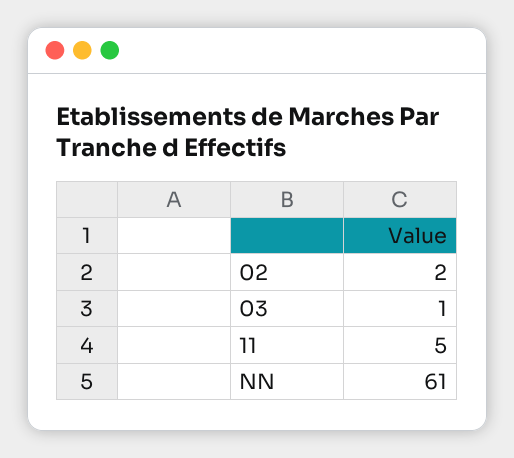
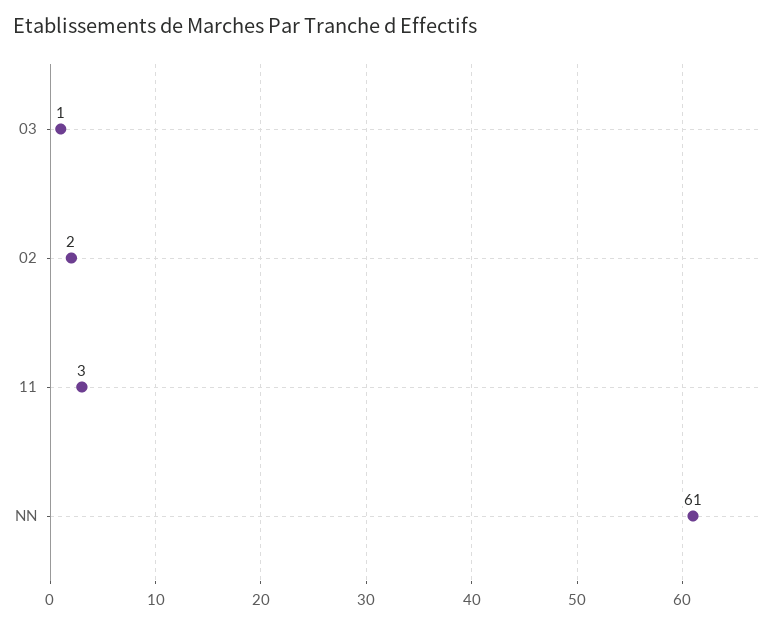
11: 5 -> 3

